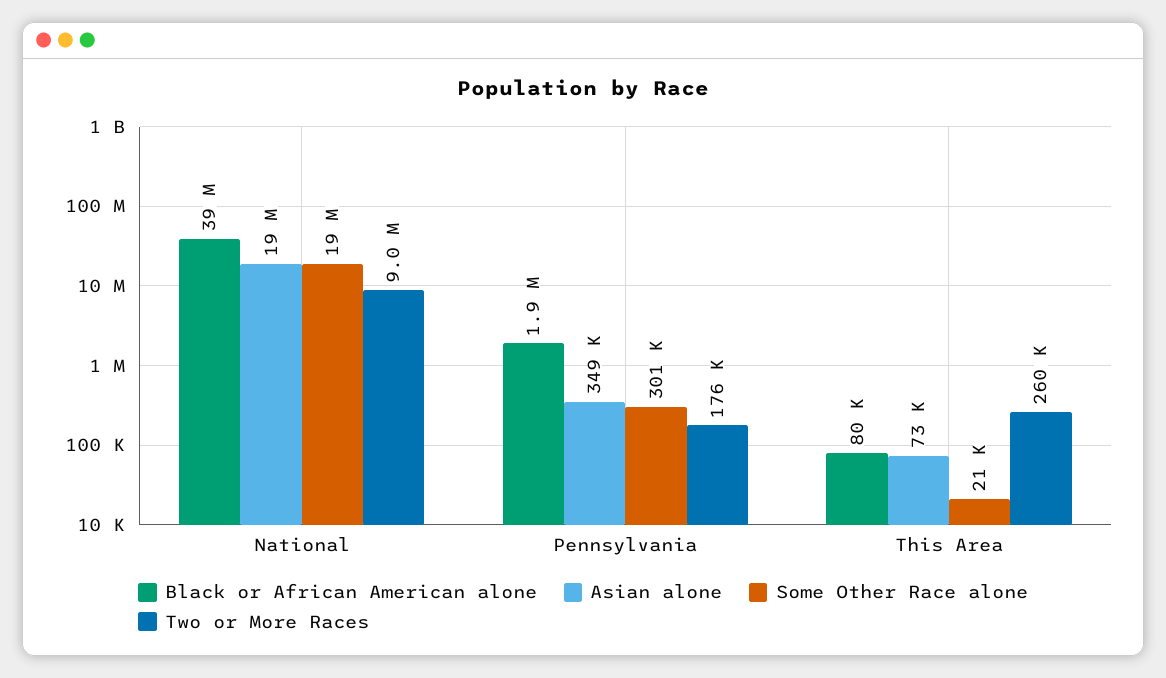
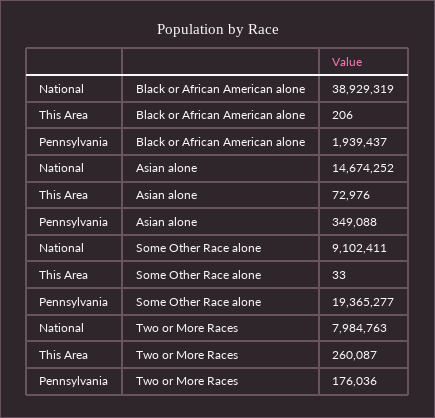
Asian alone, National: 19000000 -> 14674252
Some Other Race alone, National: 19000000 -> 9102411
Two or More Races, National: 9000000 -> 7984763
Some Other Race alone, Pennsylvania: 301000 -> 19365277
Black or African American alone, This Area: 80000 -> 206
Some Other Race alone, This Area: 21000 -> 33

